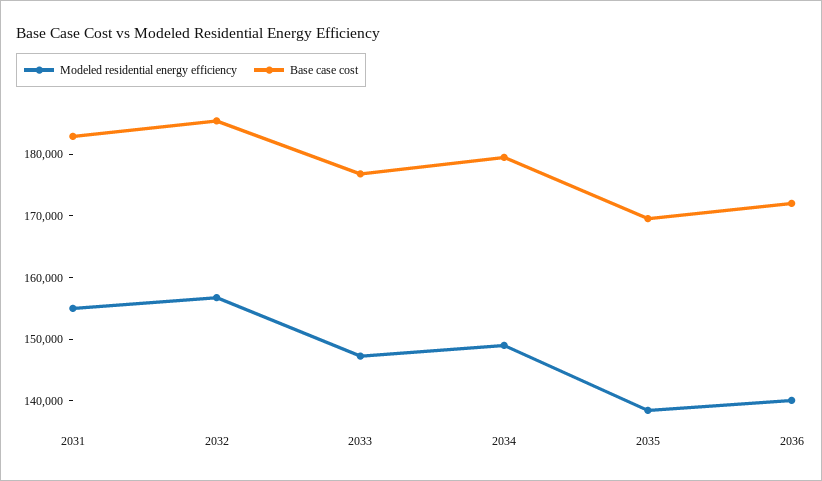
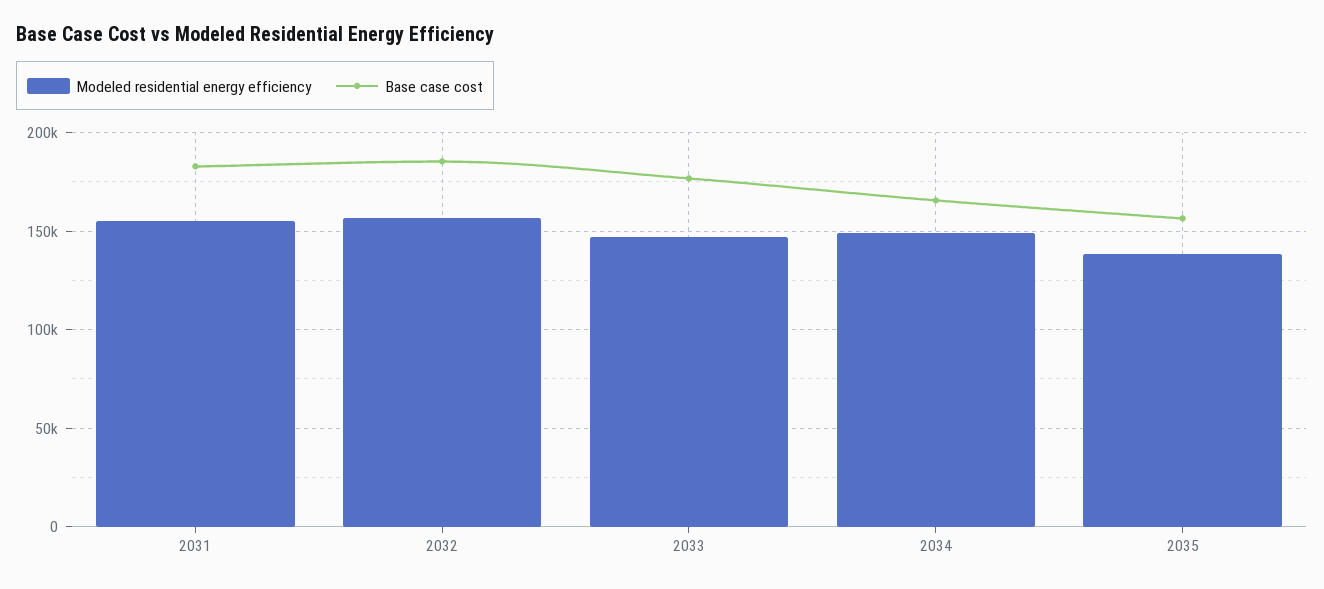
Base case cost, 2034: 180000 -> 165000
Base case cost, 2035: 170000 -> 155000
Modeled residential energy efficiency, 2036: 140000 -> none
Base case cost, 2036: 172000 -> none

